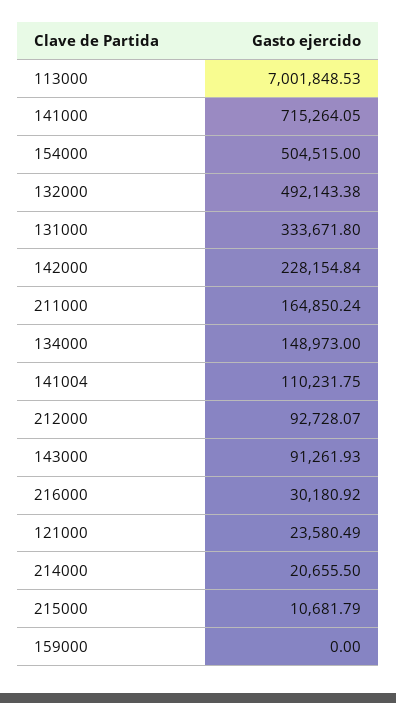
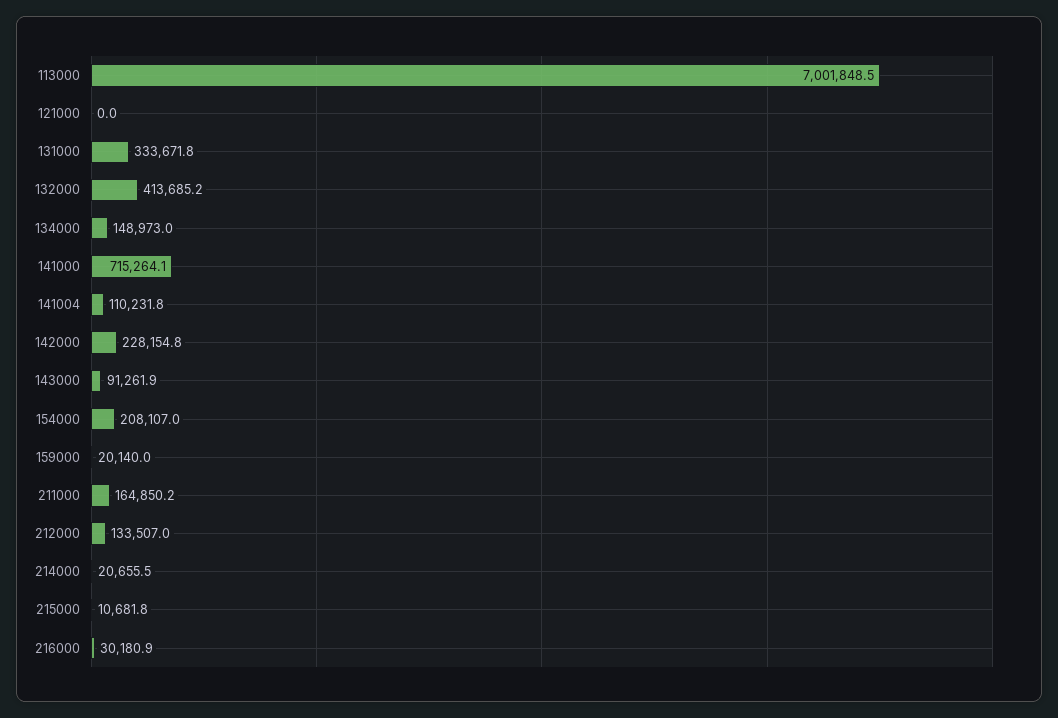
154000: 504515 -> 208107
132000: 492143.38 -> 413685.2
212000: 92728.07 -> 133507
121000: 23580.49 -> 0
159000: 0 -> 20140

